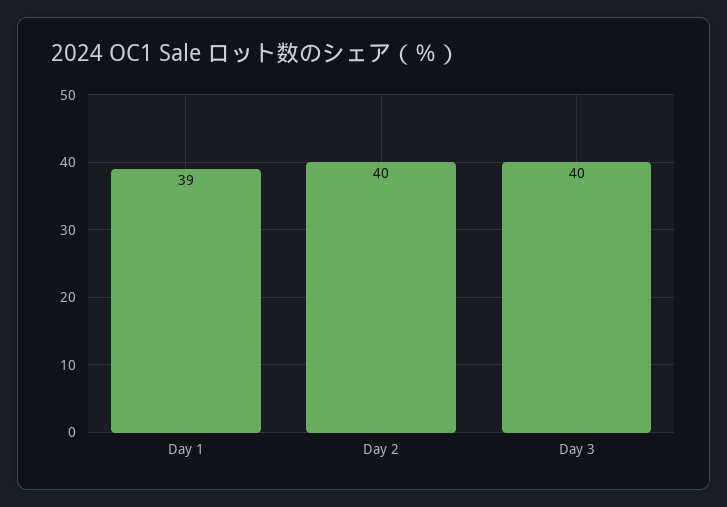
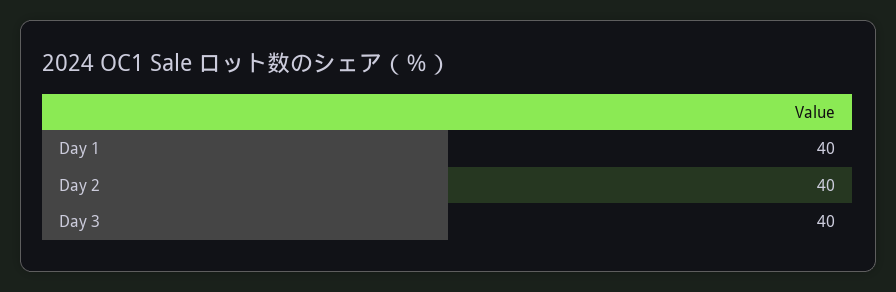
Day 1: 39 -> 40

